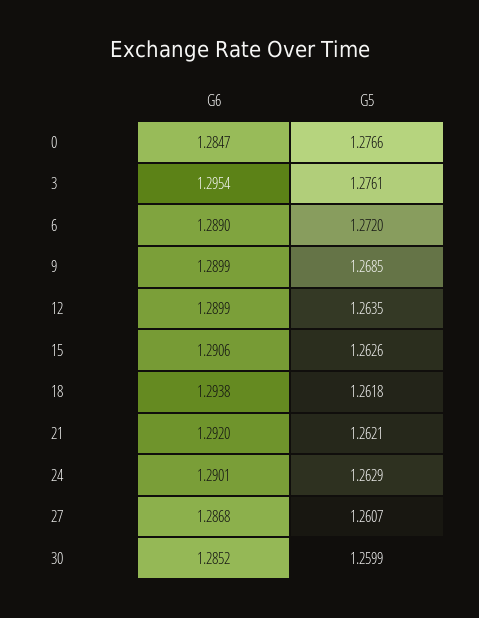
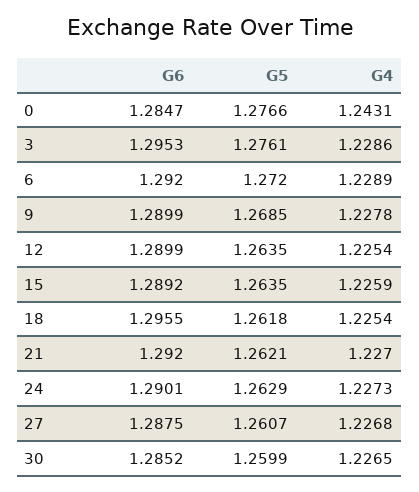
G6, 3: 1.2954 -> 1.2953
G6, 6: 1.289 -> 1.292
G6, 15: 1.2906 -> 1.2892
G5, 15: 1.2626 -> 1.2635
G6, 18: 1.2938 -> 1.2955
G6, 27: 1.2868 -> 1.2875
G4, 0: none -> 1.2431
G4, 3: none -> 1.2286
G4, 6: none -> 1.2289
G4, 9: none -> 1.2278
G4, 12: none -> 1.2254
G4, 15: none -> 1.2259
G4, 18: none -> 1.2254
G4, 21: none -> 1.227
G4, 24: none -> 1.2273
G4, 27: none -> 1.2268
G4, 30: none -> 1.2265

